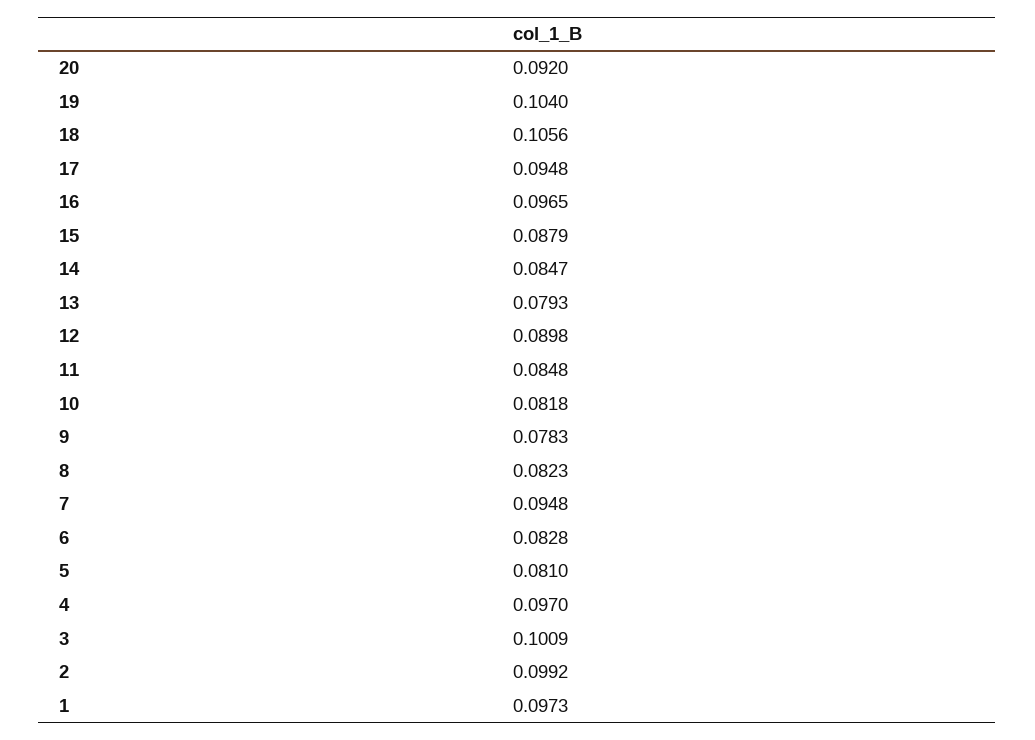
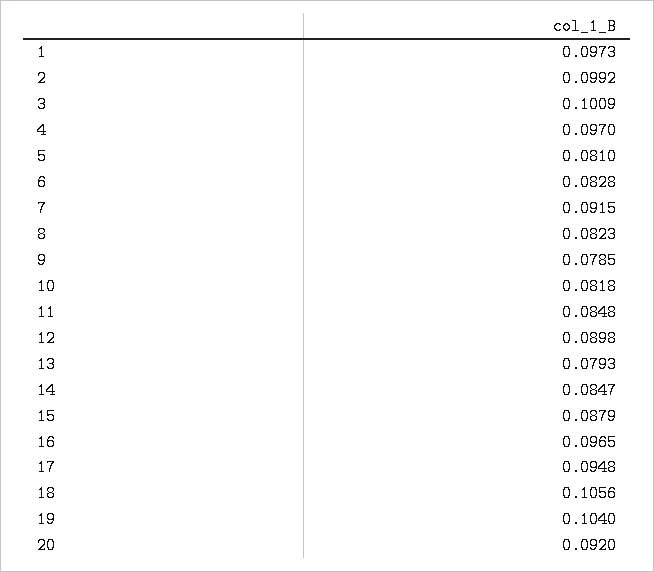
9: 0.0783 -> 0.0785
7: 0.0948 -> 0.0915

